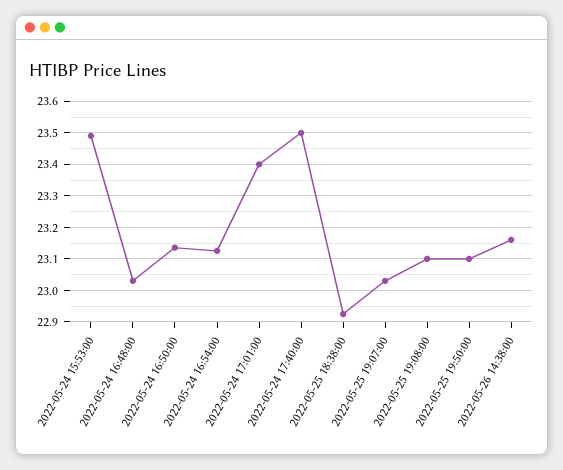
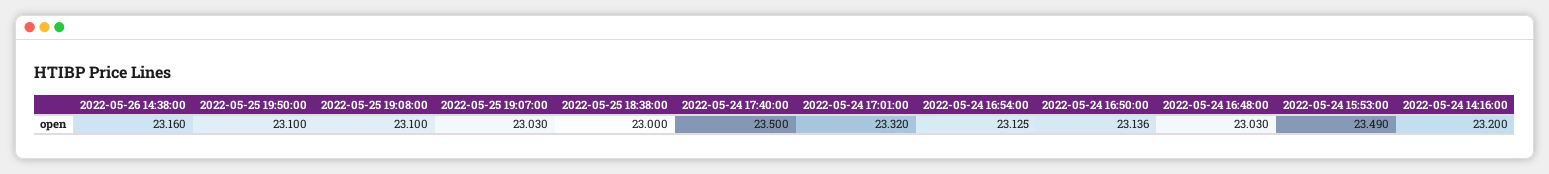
2022-05-24 17:01:00: 23.4 -> 23.32
2022-05-25 18:38:00: 22.92 -> 23
2022-05-24 14:16:00: none -> 23.2

